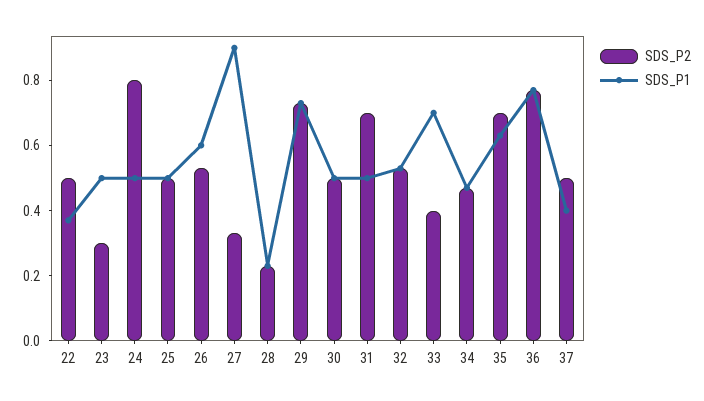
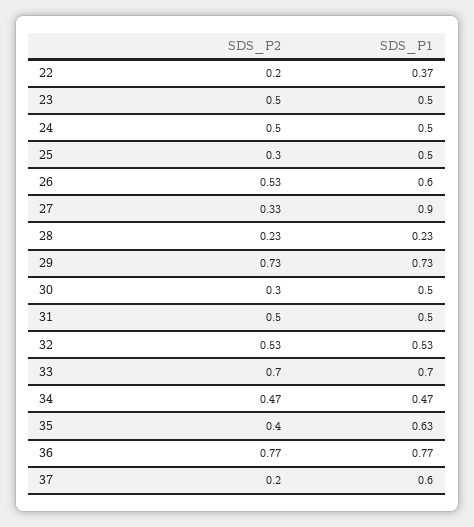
SDS_P2, 22: 0.5 -> 0.2
SDS_P2, 23: 0.3 -> 0.5
SDS_P2, 24: 0.8 -> 0.5
SDS_P2, 25: 0.5 -> 0.3
SDS_P2, 30: 0.5 -> 0.3
SDS_P2, 31: 0.7 -> 0.5
SDS_P2, 33: 0.4 -> 0.7
SDS_P2, 35: 0.7 -> 0.4
SDS_P2, 37: 0.5 -> 0.2
SDS_P1, 37: 0.4 -> 0.6

